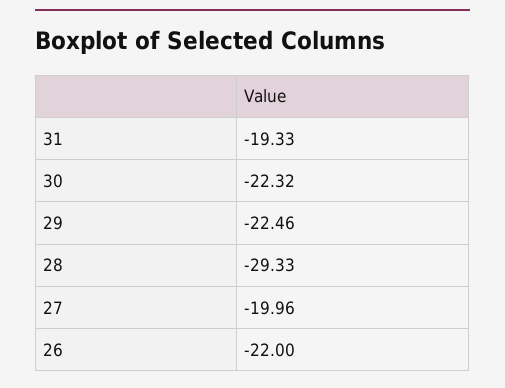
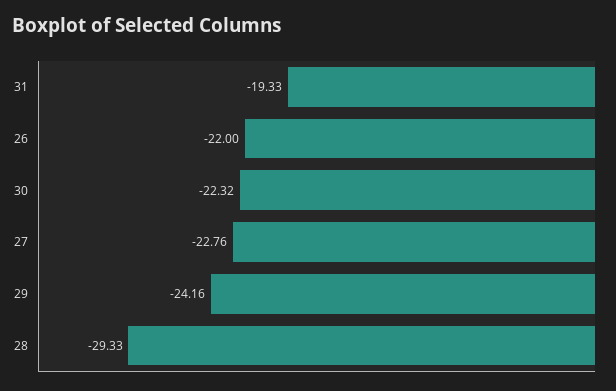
29: -22.46 -> -24.16
27: -19.96 -> -22.76

